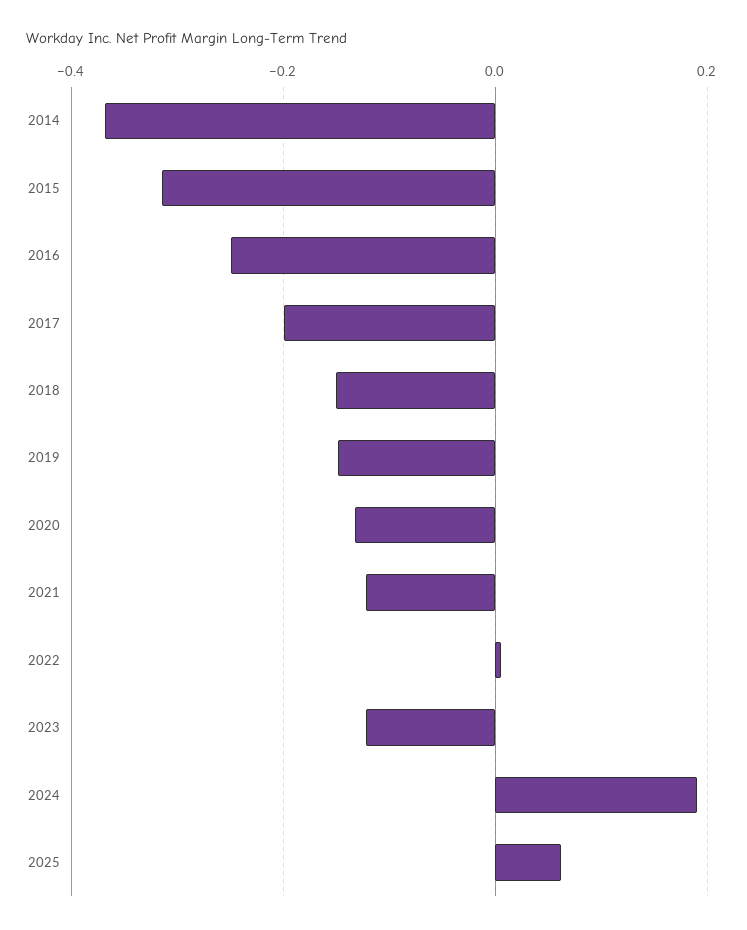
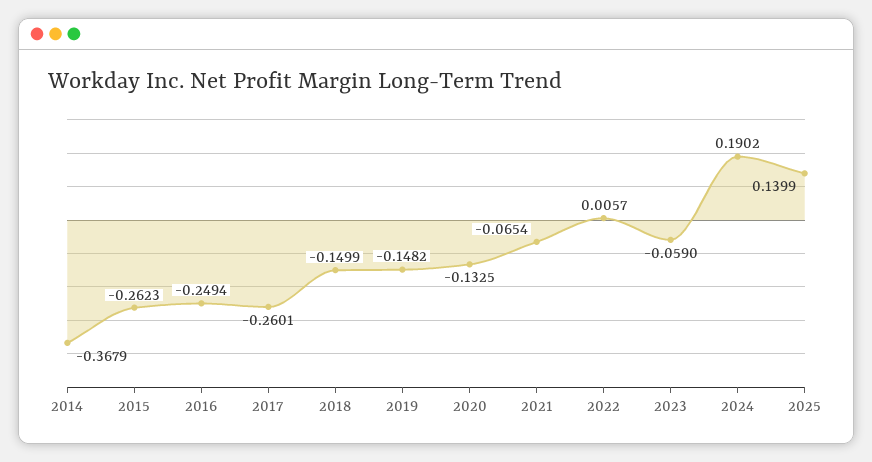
2015: -0.32 -> -0.2623
2017: -0.2 -> -0.2601
2021: -0.12 -> -0.0654
2023: -0.12 -> -0.059
2025: 0.06 -> 0.1399

